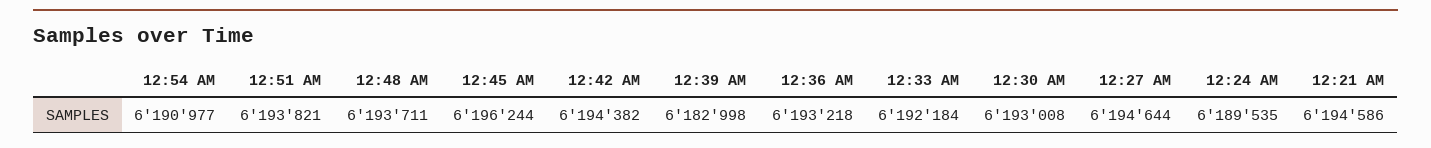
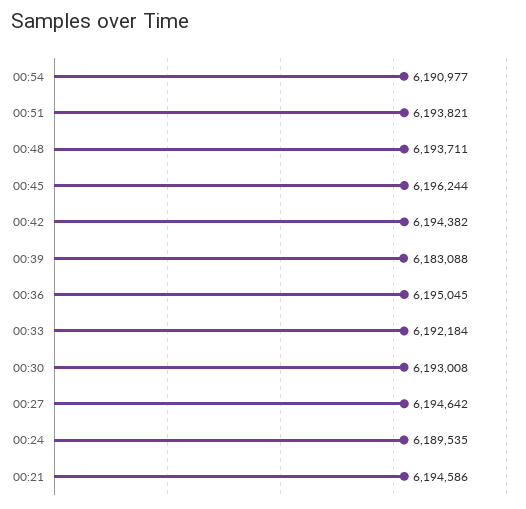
12:39 AM: 6182998 -> 6183088
12:36 AM: 6193218 -> 6195045
12:27 AM: 6194644 -> 6194642

